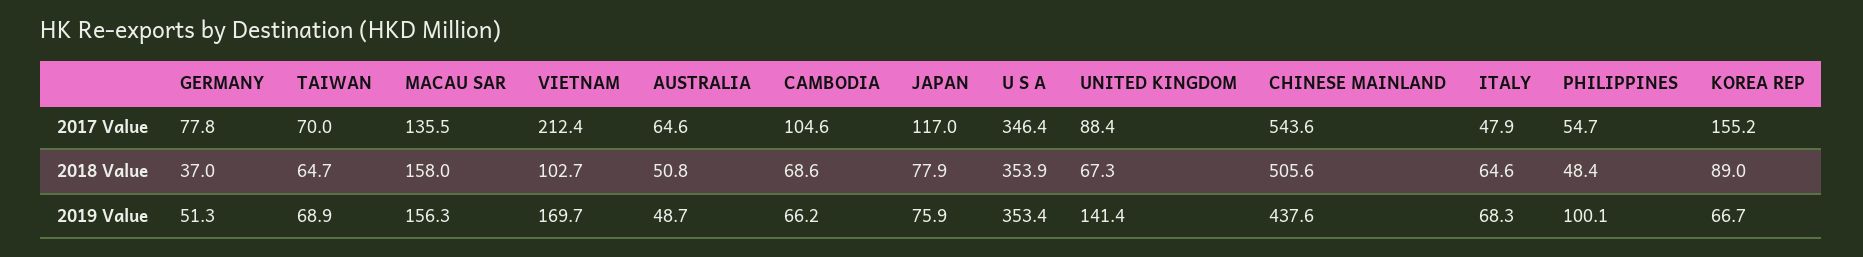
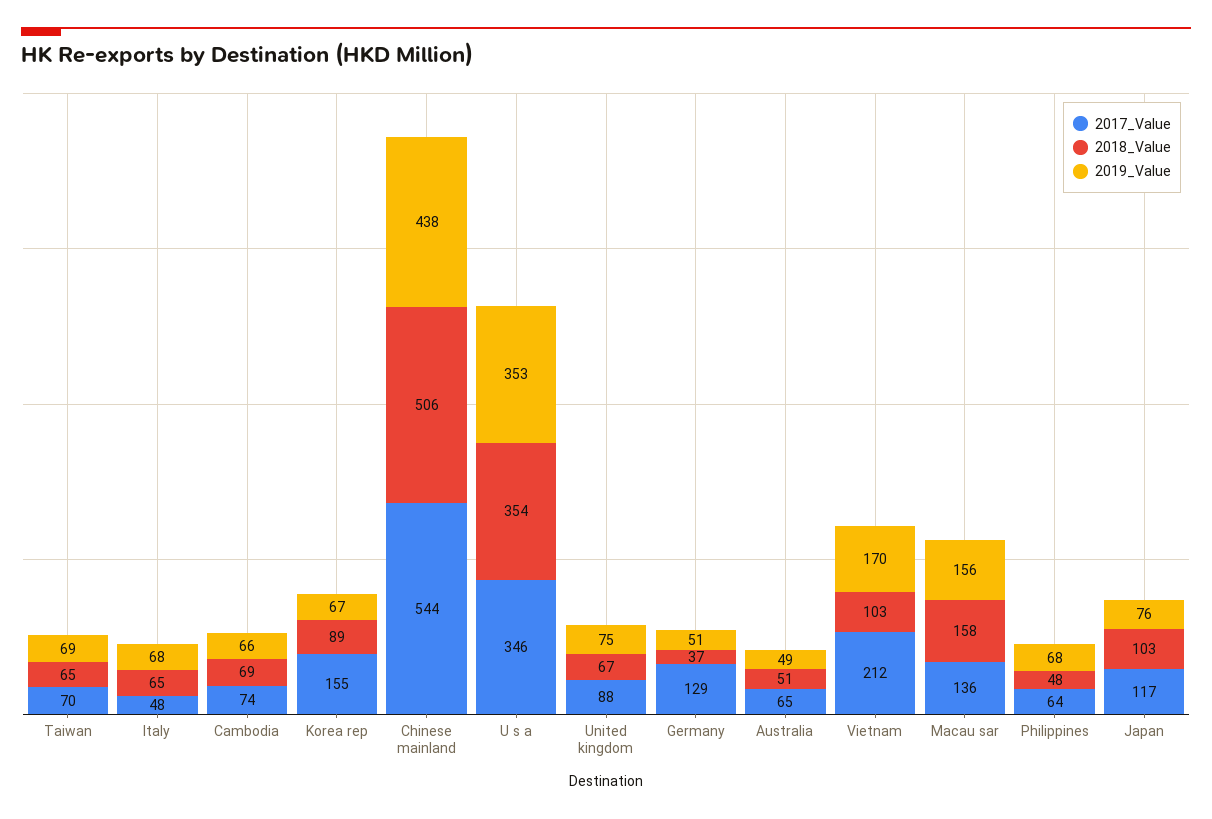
2017 Value, GERMANY: 77.8 -> 129
2017 Value, CAMBODIA: 104.6 -> 74
2017 Value, PHILIPPINES: 54.7 -> 64
2018 Value, JAPAN: 77.9 -> 103
2019 Value, UNITED KINGDOM: 141.4 -> 75
2019 Value, PHILIPPINES: 100.1 -> 68

